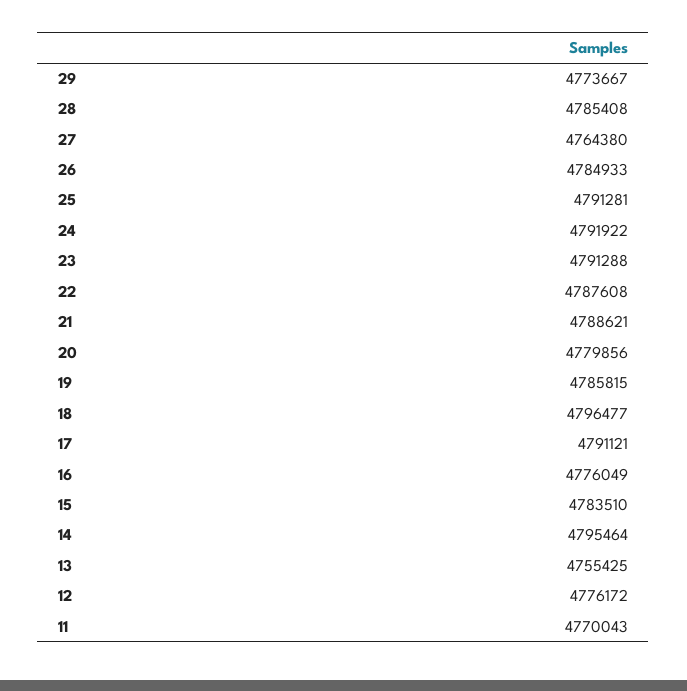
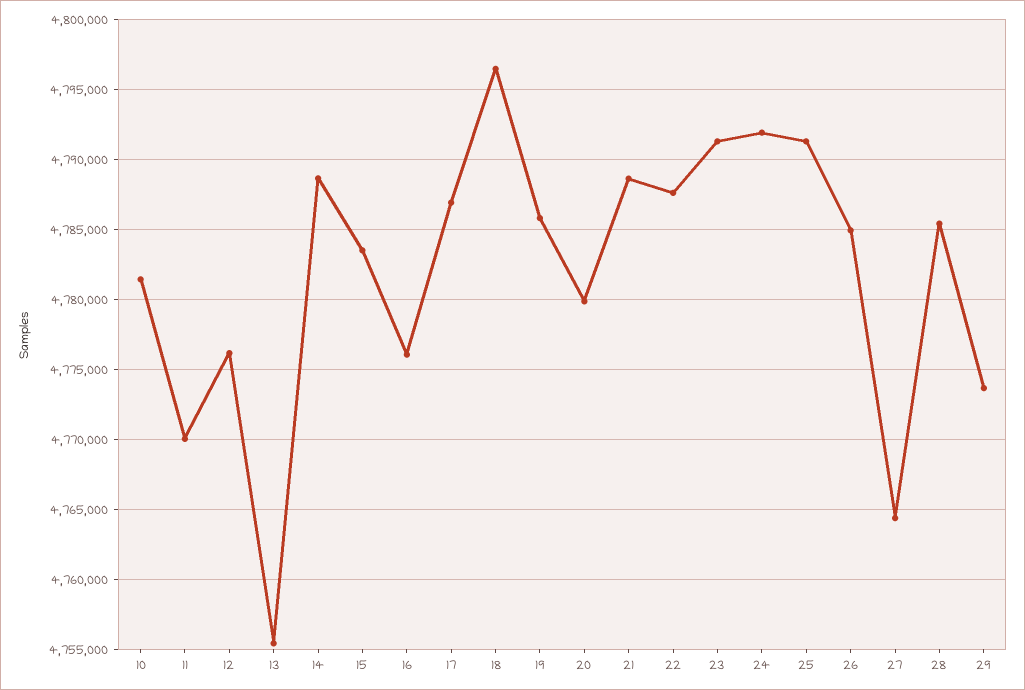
17: 4791121 -> 4787000
14: 4795464 -> 4788500
10: none -> 4781500

